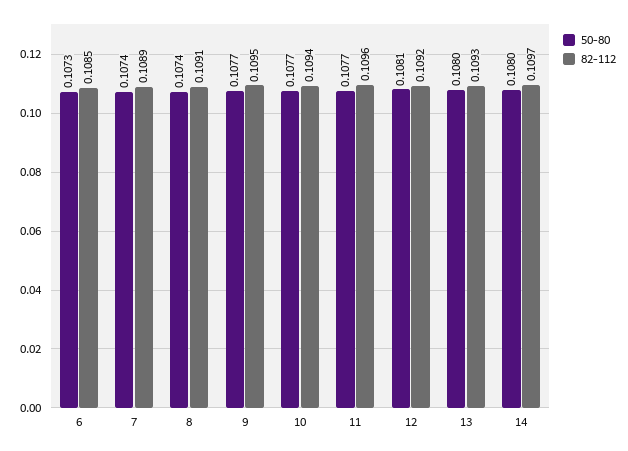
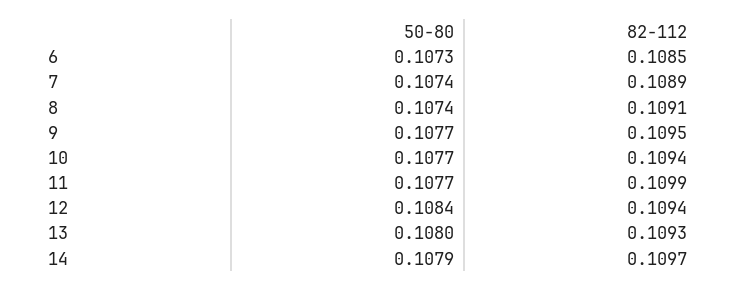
82-112, 11: 0.1096 -> 0.1099
50-80, 12: 0.1081 -> 0.1084
82-112, 12: 0.1092 -> 0.1094
50-80, 14: 0.108 -> 0.1079

